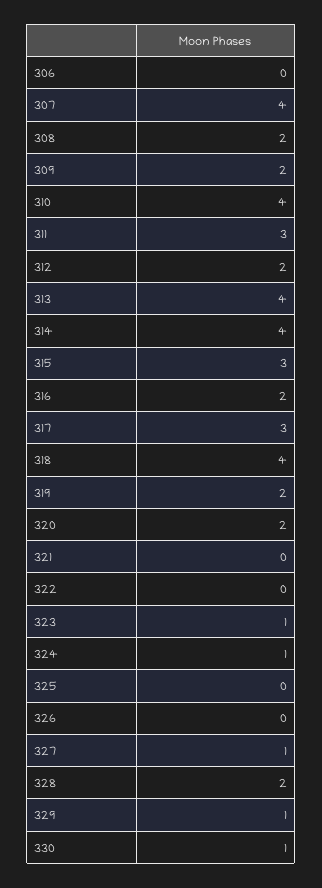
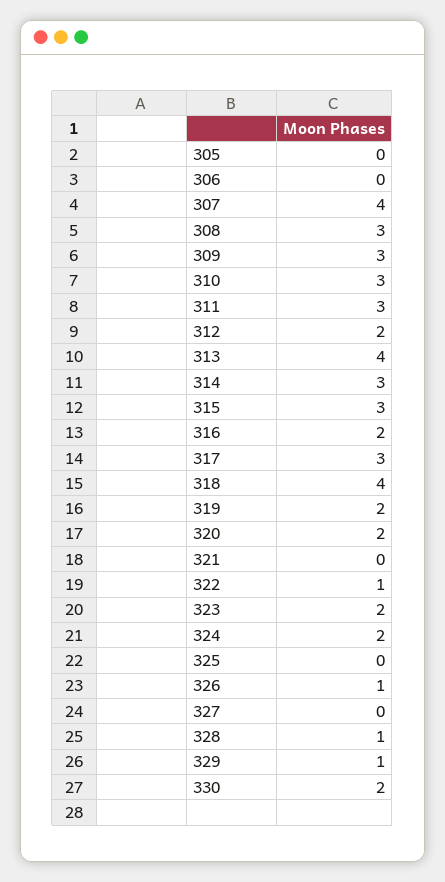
308: 2 -> 3
309: 2 -> 3
310: 4 -> 3
314: 4 -> 3
322: 0 -> 1
323: 1 -> 2
324: 1 -> 2
326: 0 -> 1
327: 1 -> 0
328: 2 -> 1
330: 1 -> 2
305: none -> 0

